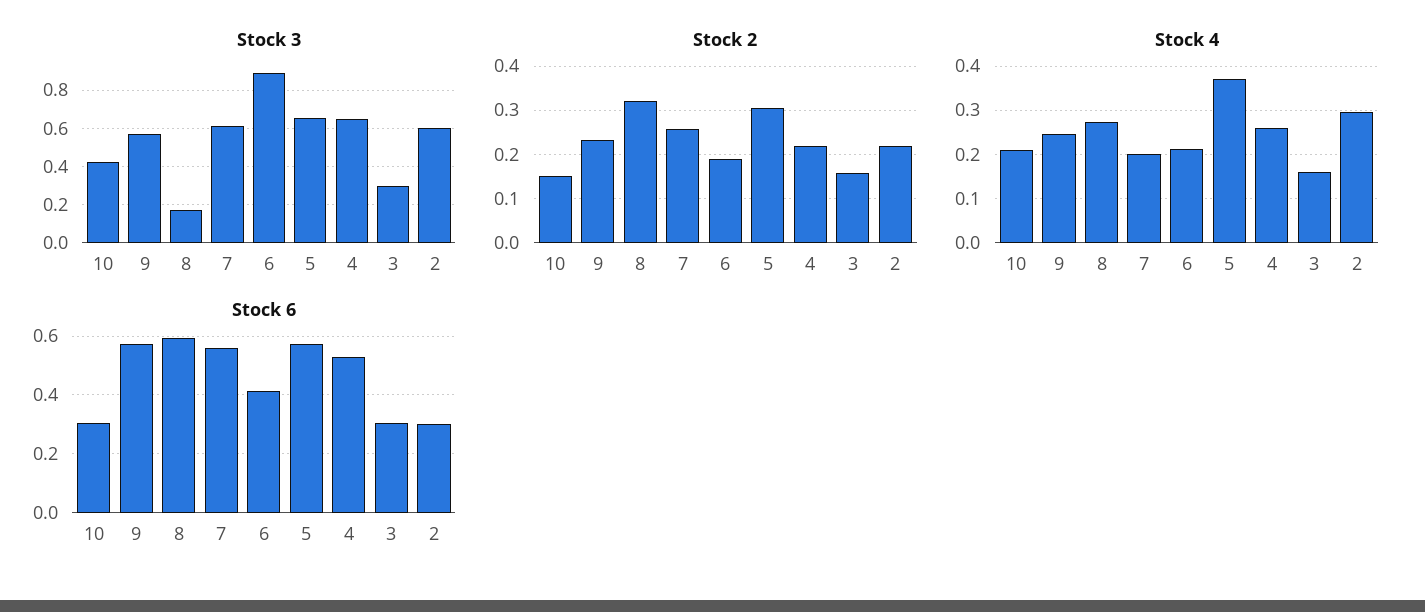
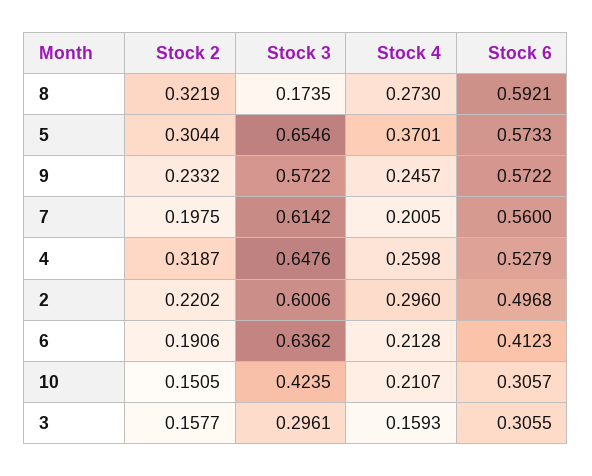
Stock 3, 6: 0.9 -> 0.6362
Stock 2, 7: 0.26 -> 0.1975
Stock 2, 4: 0.22 -> 0.3187
Stock 6, 2: 0.3 -> 0.4968

